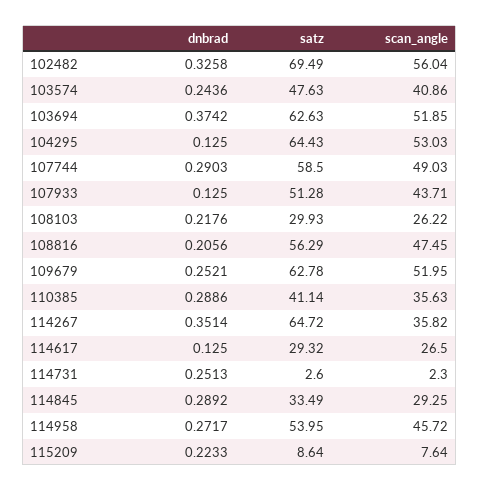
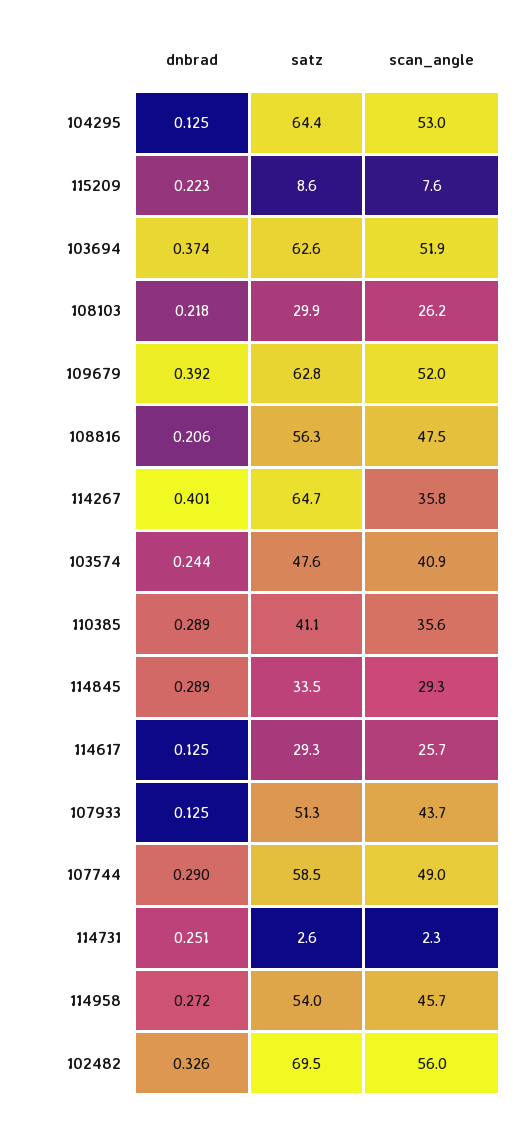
dnbrad, 109679: 0.2521 -> 0.392
dnbrad, 114267: 0.3514 -> 0.401
scan_angle, 114617: 26.5 -> 25.7

